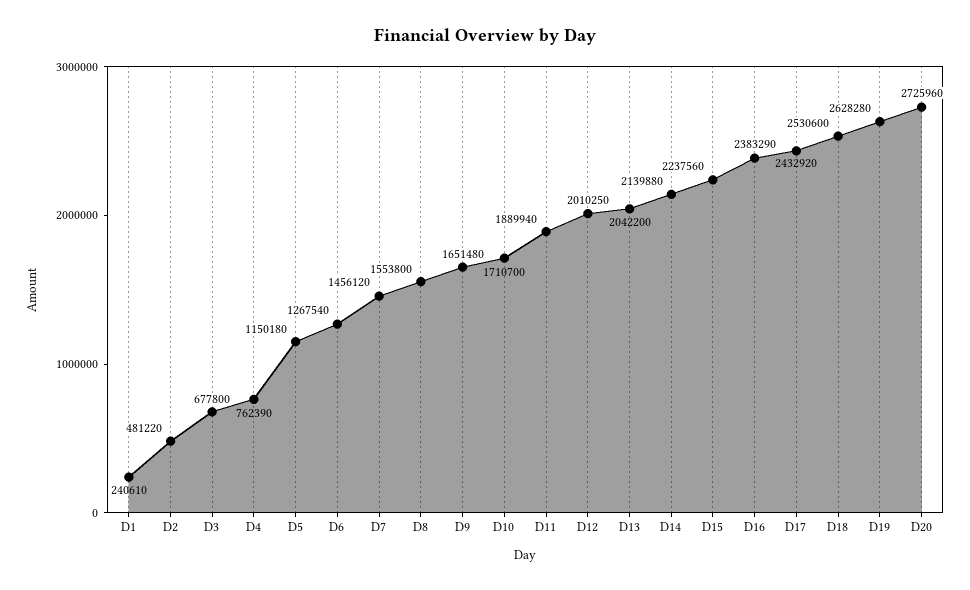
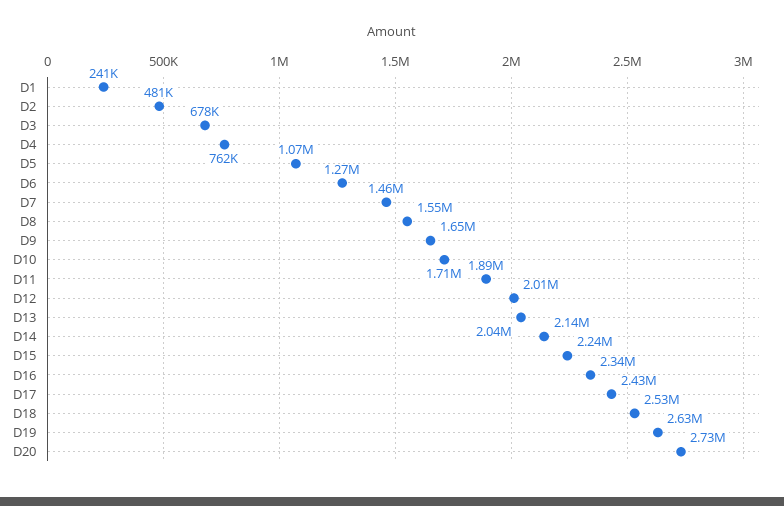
D5: 1150180 -> 1070000
D16: 2383290 -> 2340000

